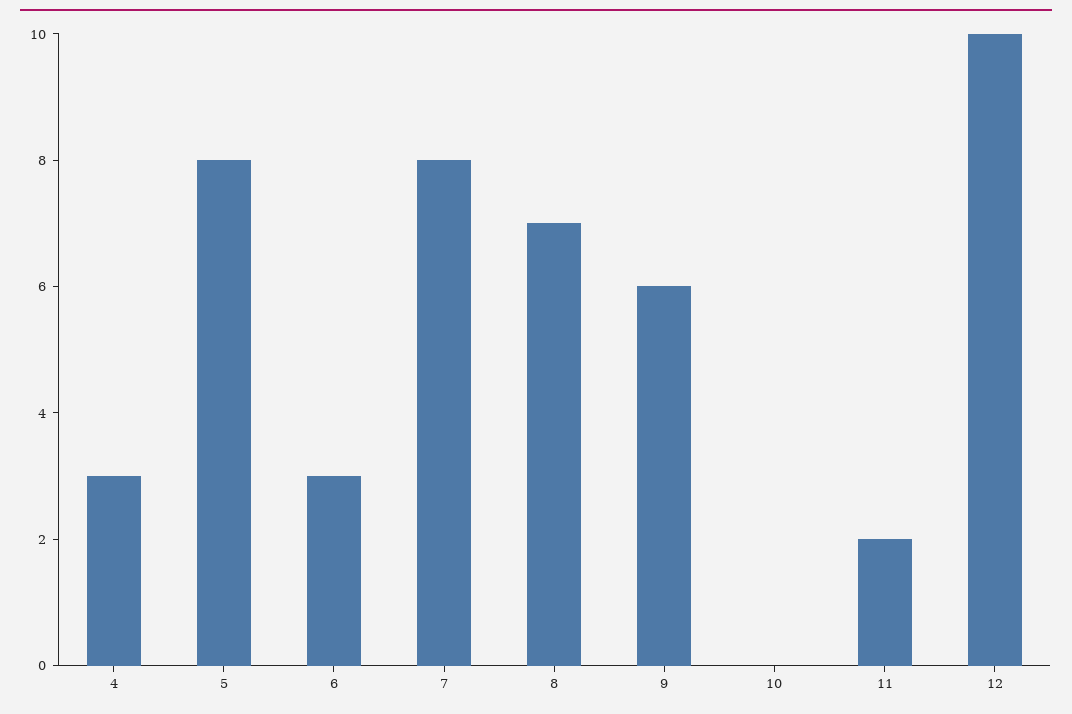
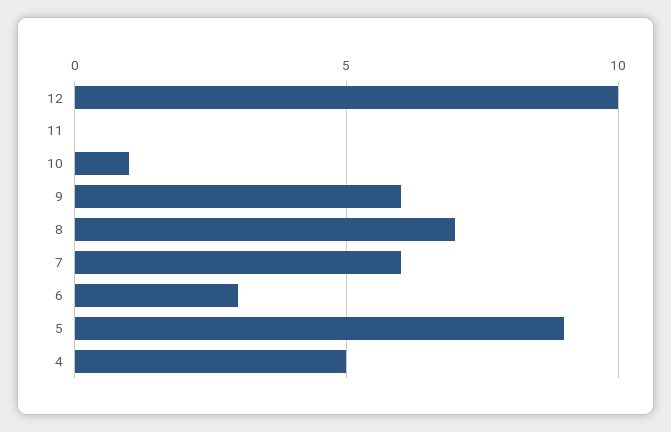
4: 3 -> 5
5: 8 -> 9
7: 8 -> 6
10: 0 -> 1
11: 2 -> 0

